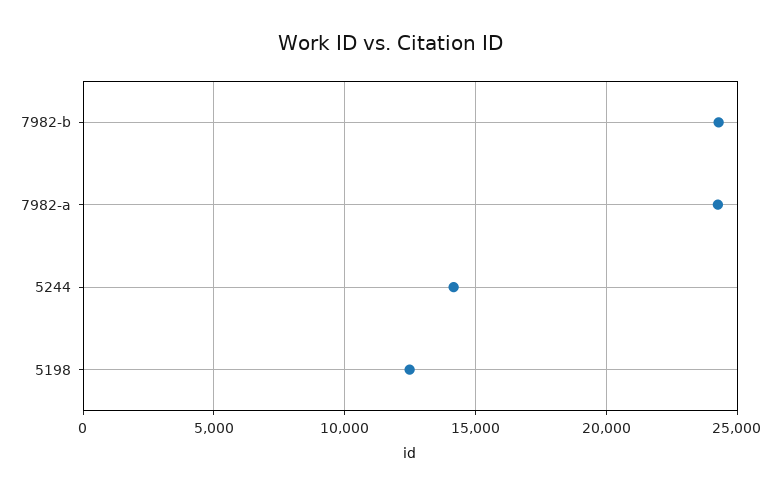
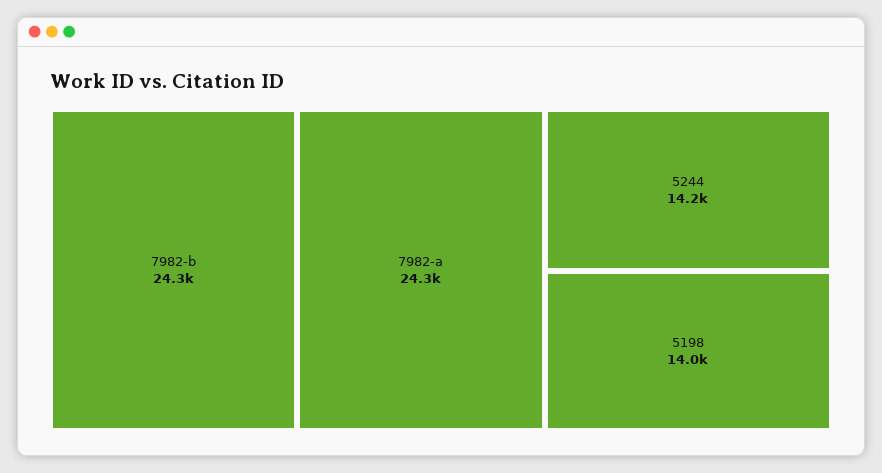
5198: 12500 -> 14000

